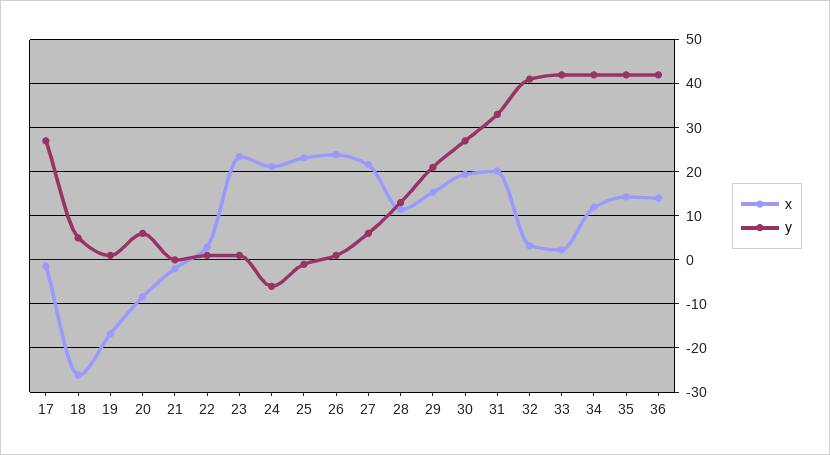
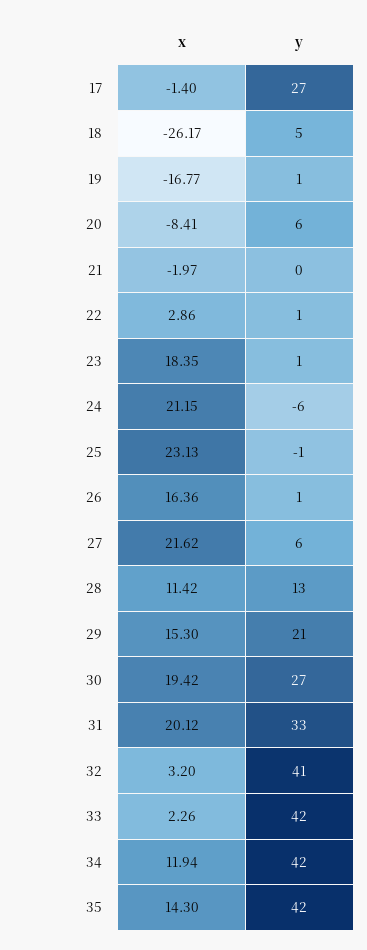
x, 23: 24 -> 18.35
x, 26: 24 -> 16.36
x, 36: 14 -> none
y, 36: 42 -> none

